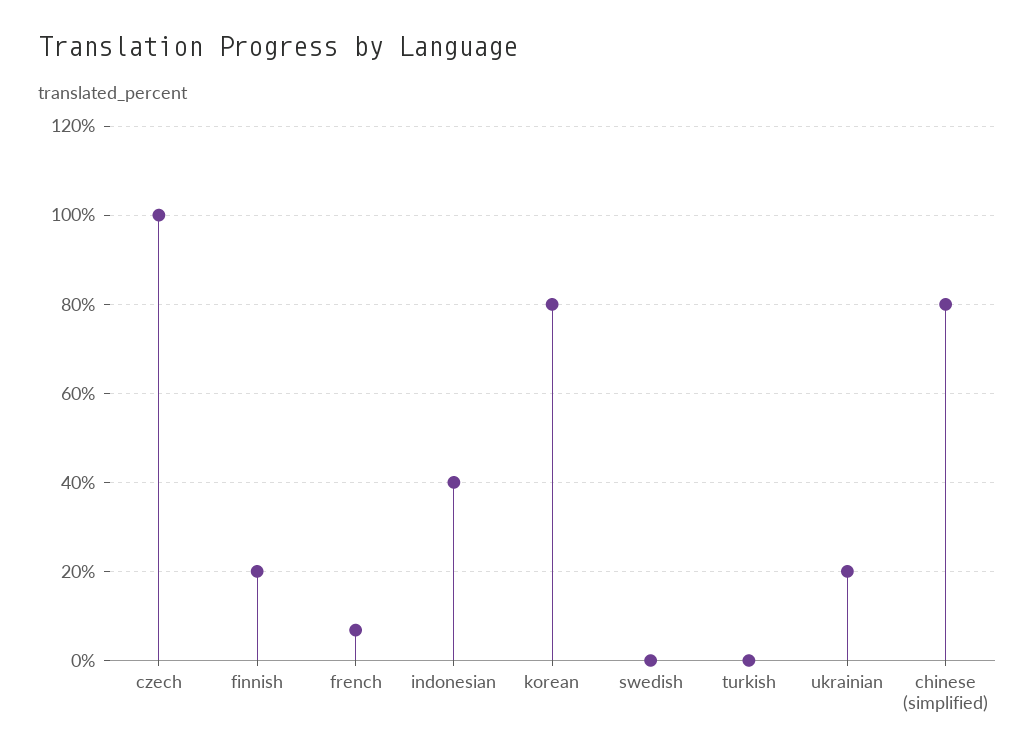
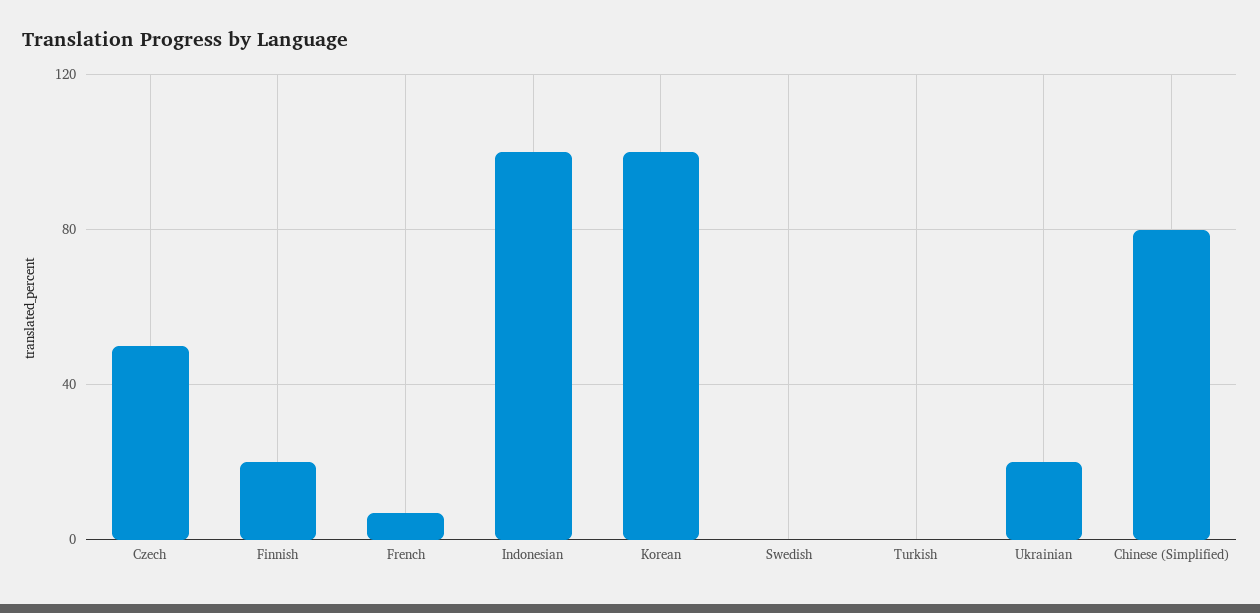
czech: 100 -> 50
indonesian: 40 -> 100
korean: 80 -> 100

